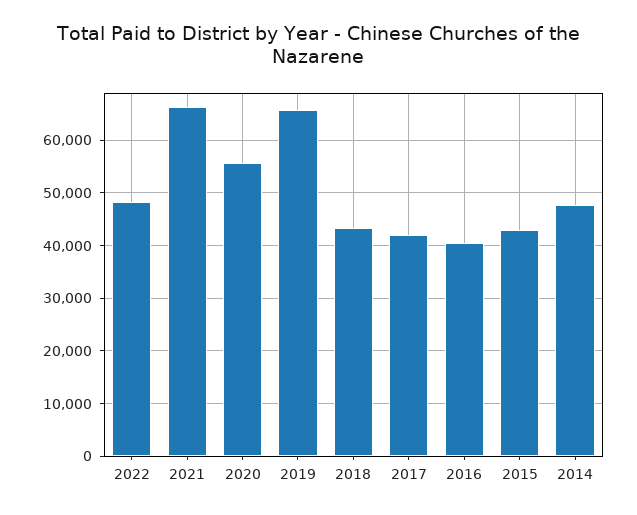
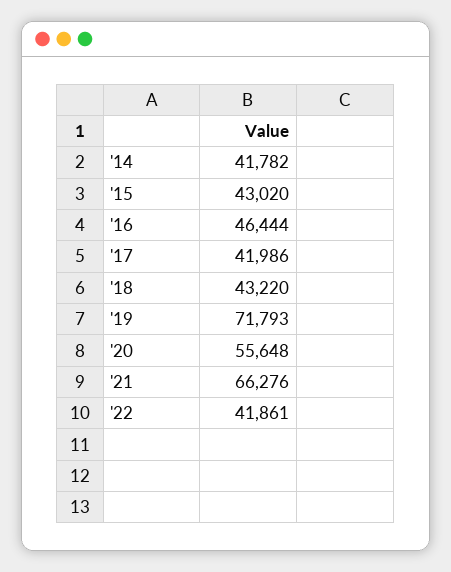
2022: 48000 -> 41861
2019: 66000 -> 71793
2016: 40000 -> 46444
2014: 48000 -> 41782

